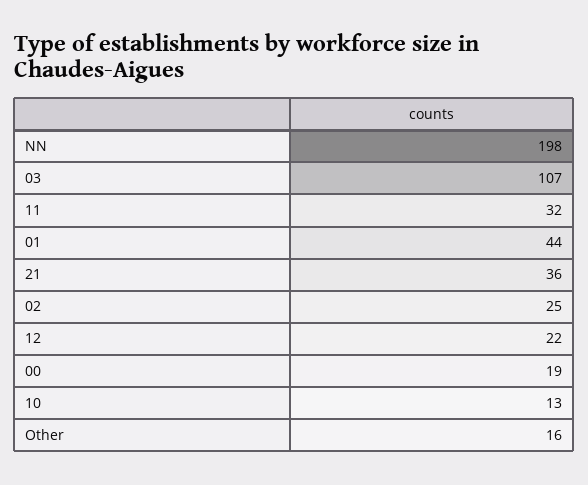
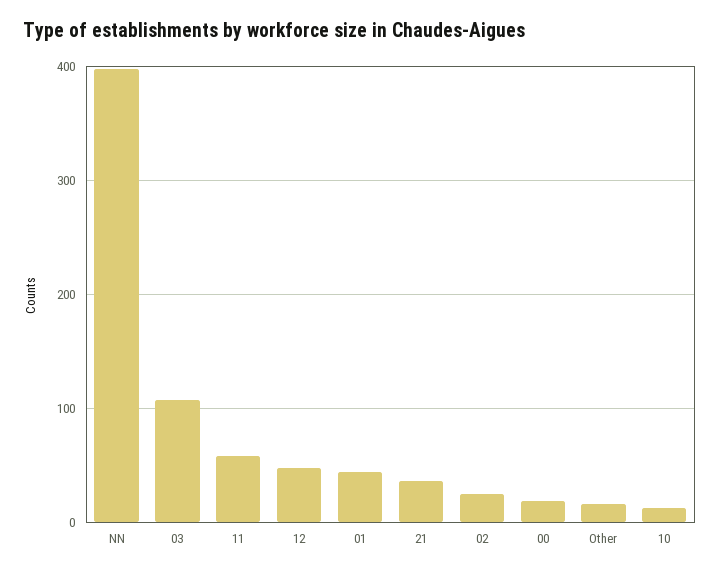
NN: 198 -> 400
11: 32 -> 60
12: 22 -> 50

